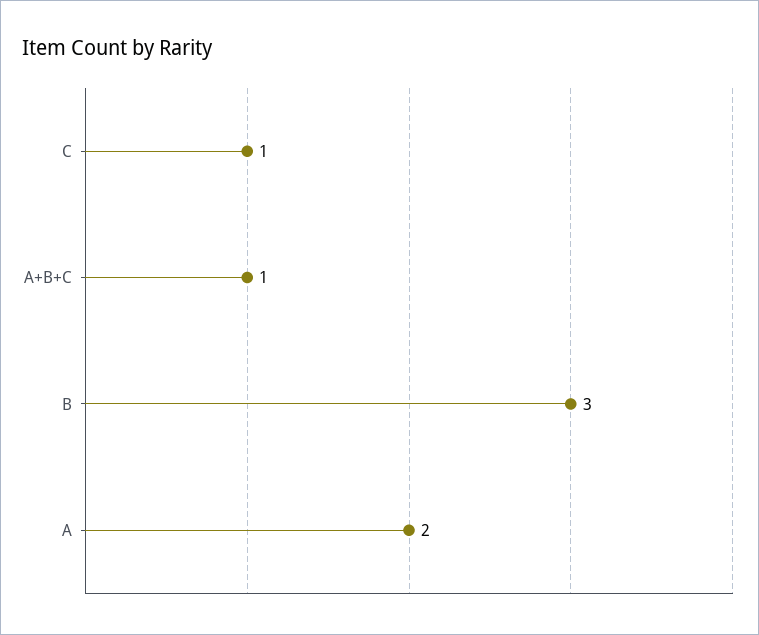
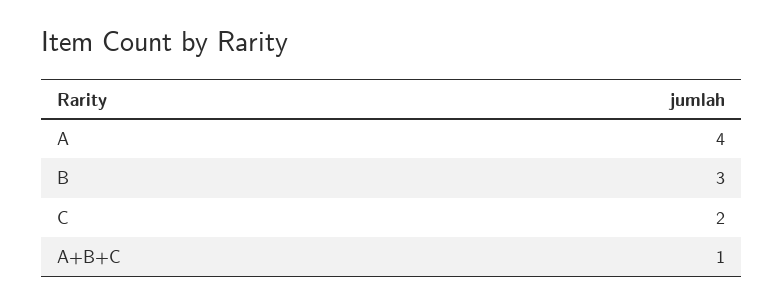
C: 1 -> 2
A: 2 -> 4

